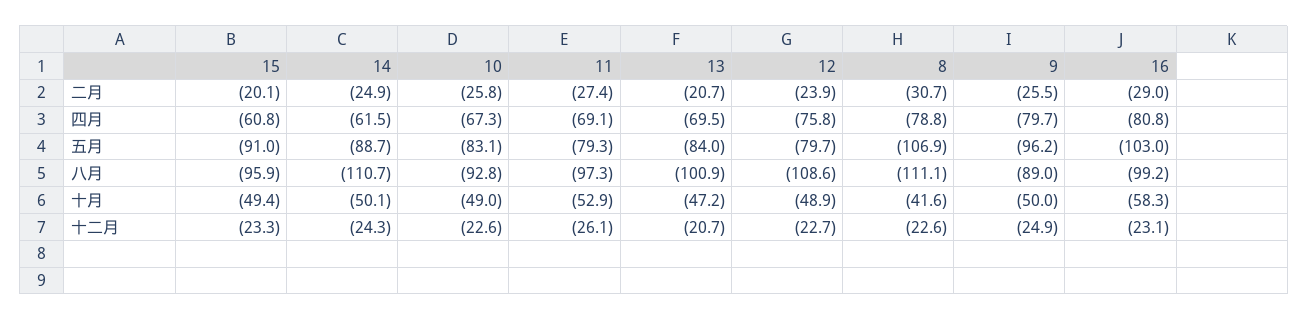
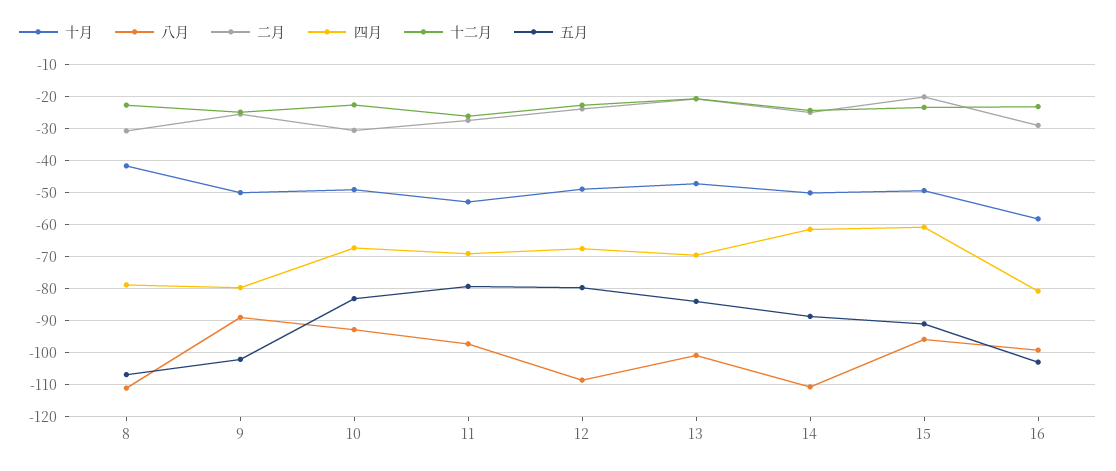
二月, 10: -25.8 -> -30
四月, 12: -75.8 -> -68
五月, 9: -96.2 -> -102

